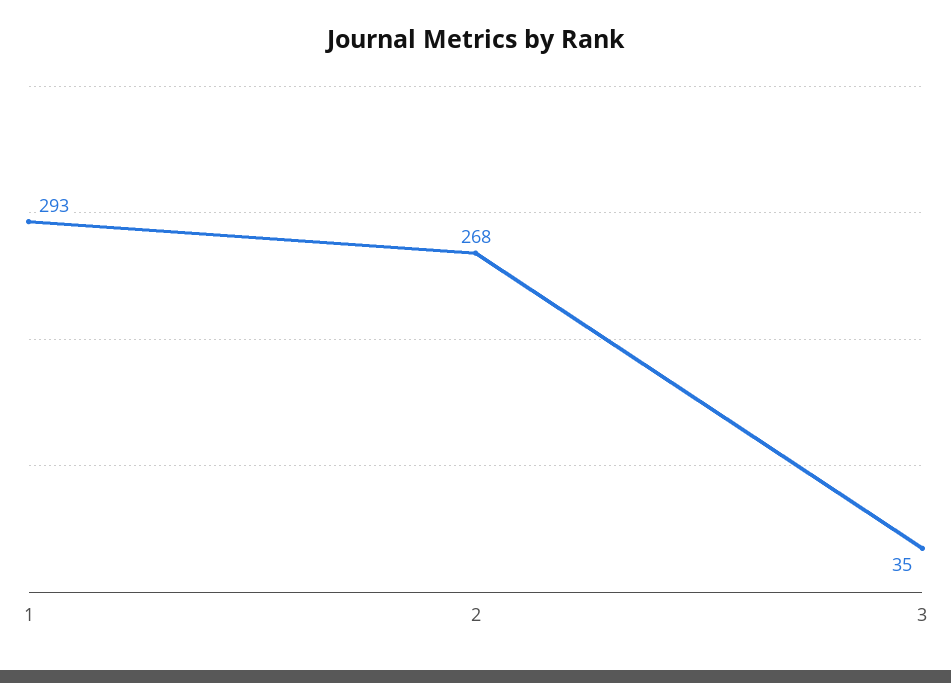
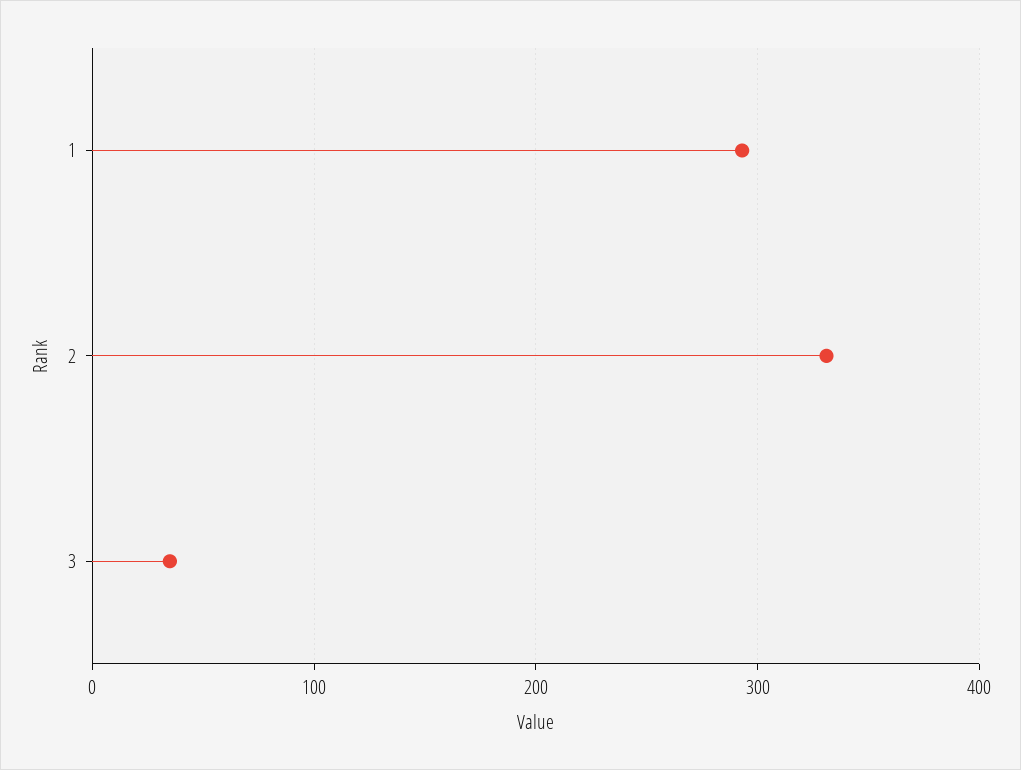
2: 268 -> 330

